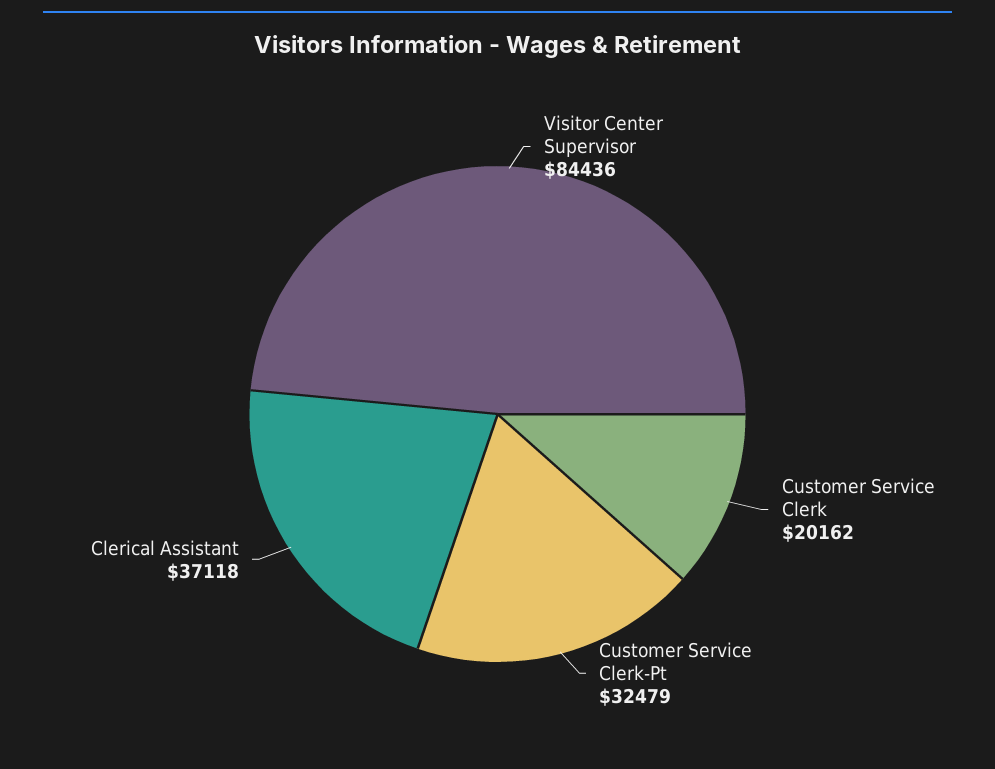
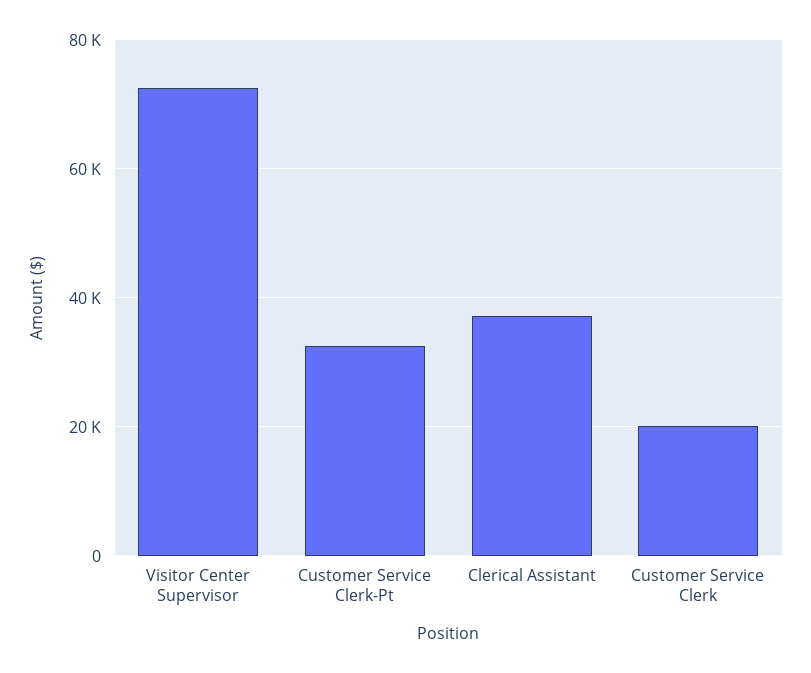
Visitor Center Supervisor: 84436 -> 72000

